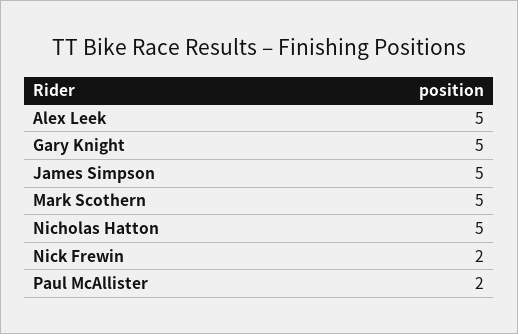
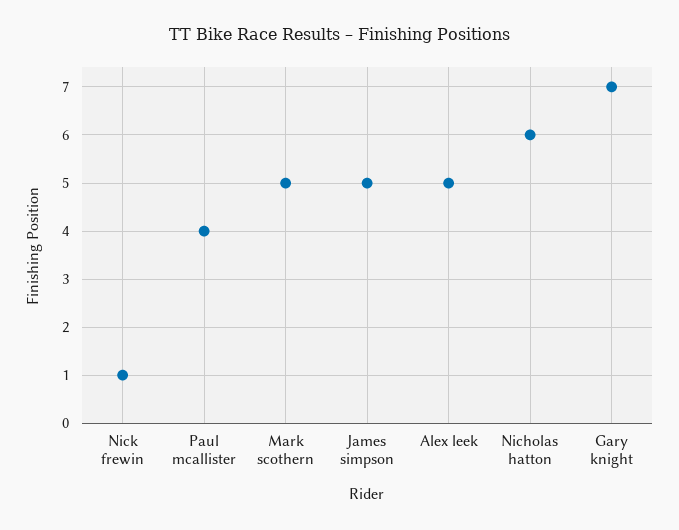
Gary Knight: 5 -> 7
Nicholas Hatton: 5 -> 6
Nick Frewin: 2 -> 1
Paul McAllister: 2 -> 4

